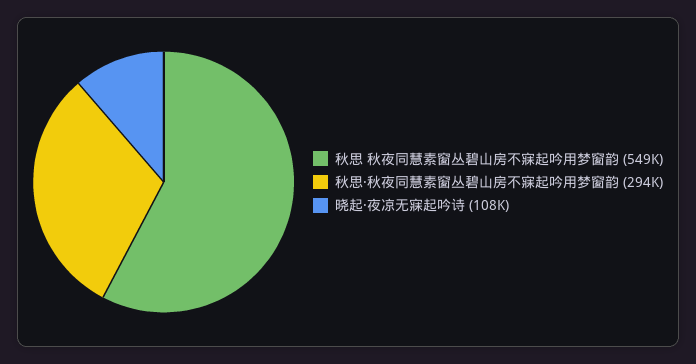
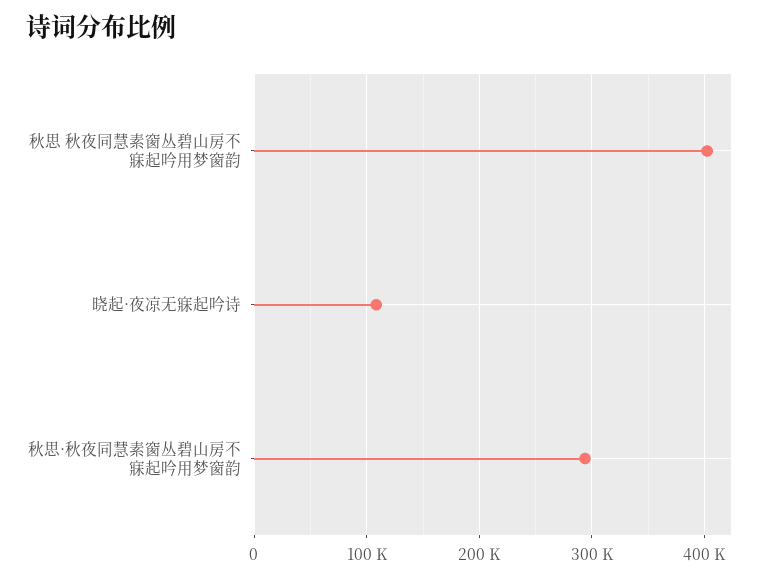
秋思 秋夜同慧素窗丛碧山房不寐起吟用梦窗韵: 549000 -> 400000

